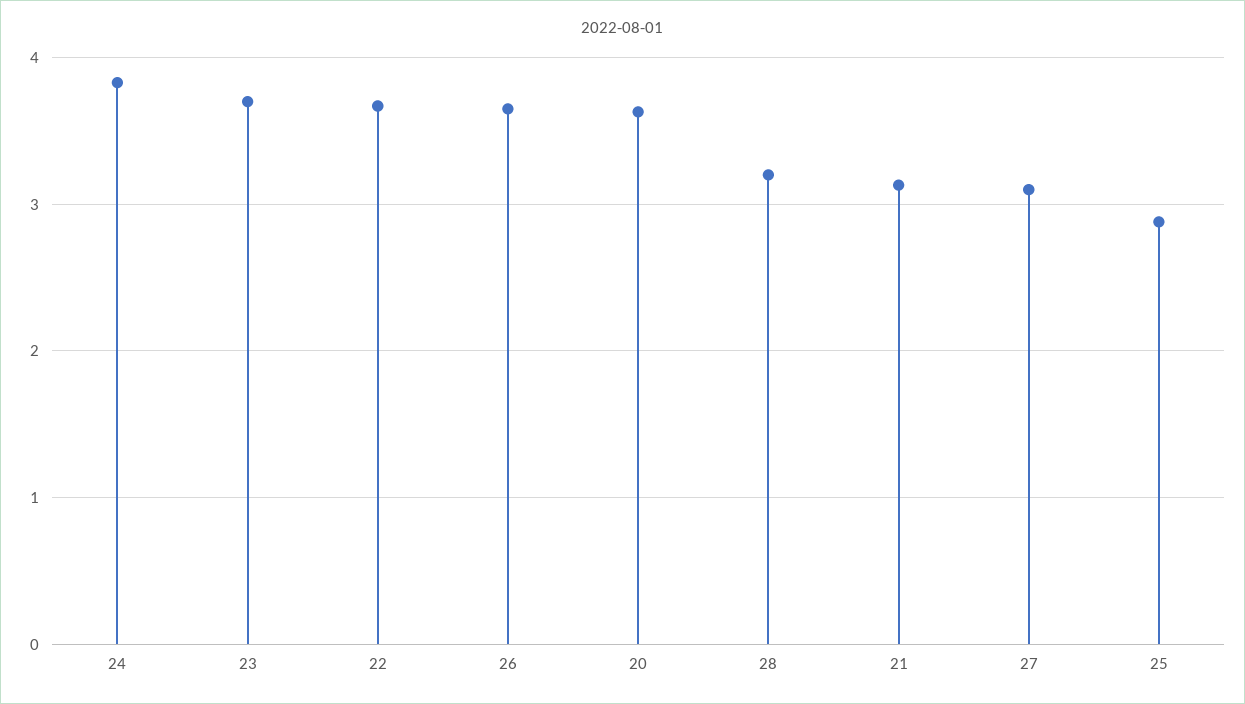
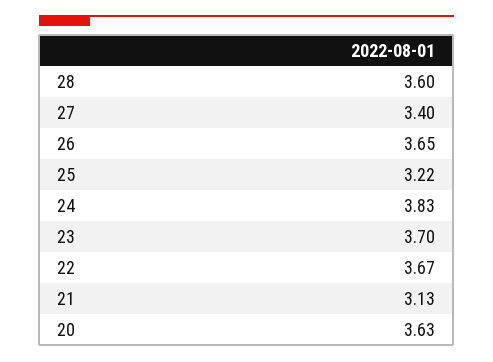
28: 3.2 -> 3.6
27: 3.1 -> 3.4
25: 2.9 -> 3.22

